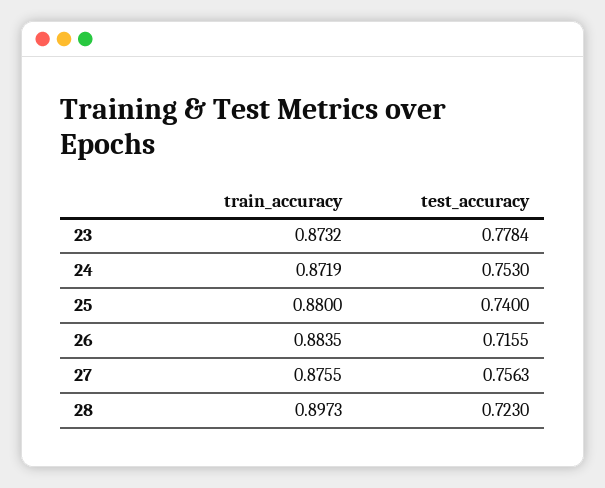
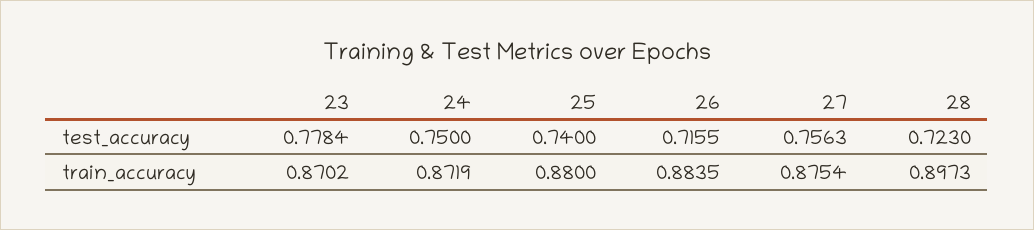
train_accuracy, 23: 0.8732 -> 0.8702
test_accuracy, 24: 0.753 -> 0.75
train_accuracy, 27: 0.8755 -> 0.8754

